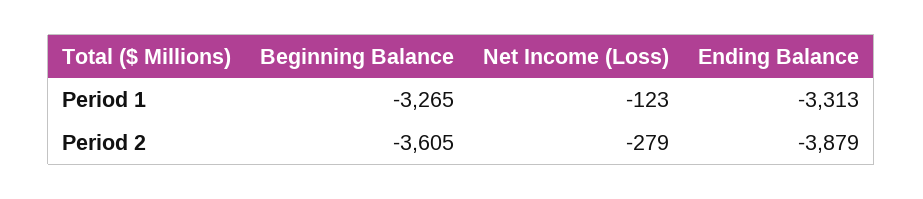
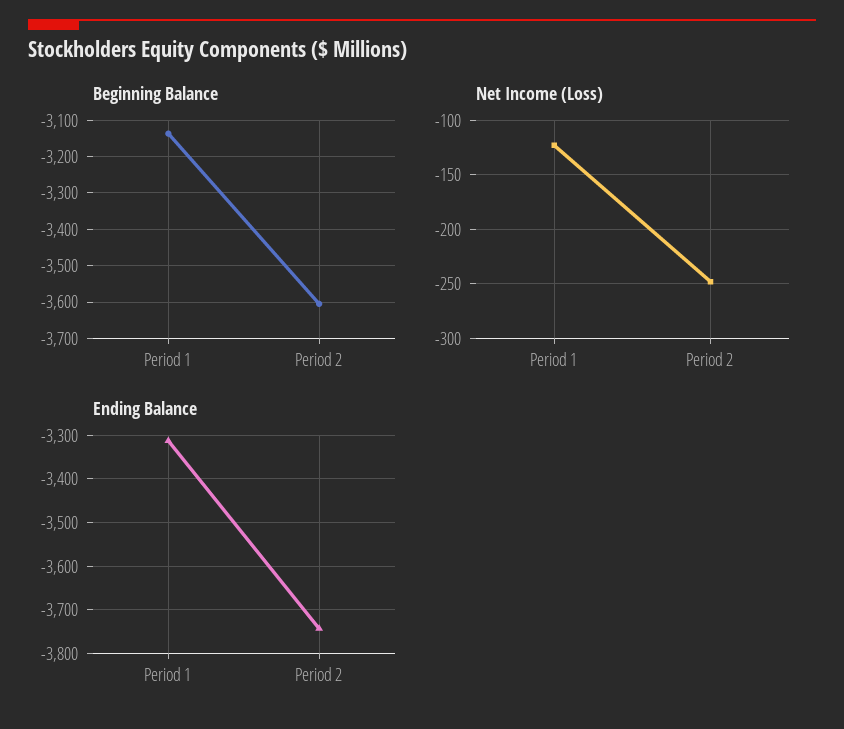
Beginning Balance, Period 1: -3265 -> -3140
Net Income (Loss), Period 2: -279 -> -250
Ending Balance, Period 2: -3879 -> -3740

